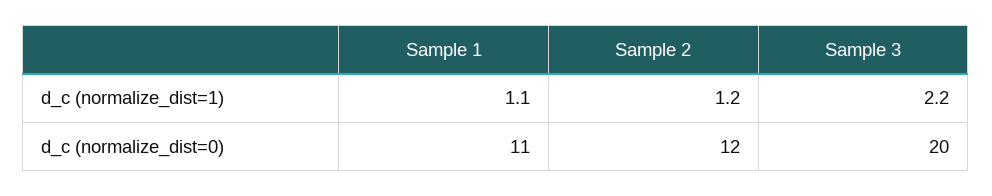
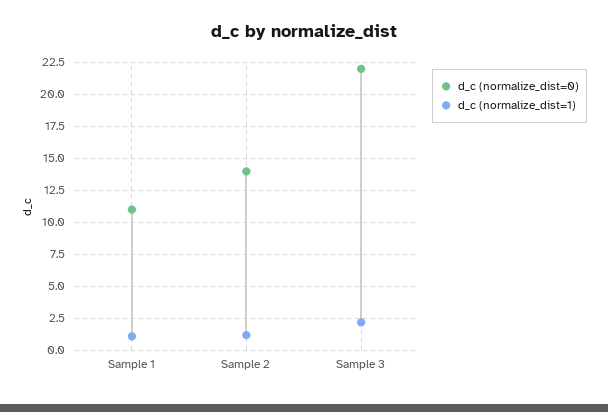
d_c (normalize_dist=0), Sample 2: 12 -> 14
d_c (normalize_dist=0), Sample 3: 20 -> 22

